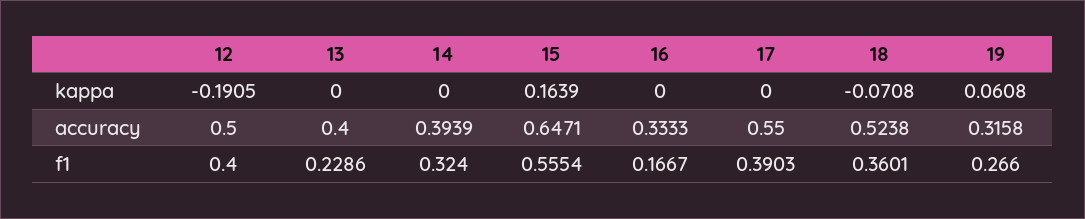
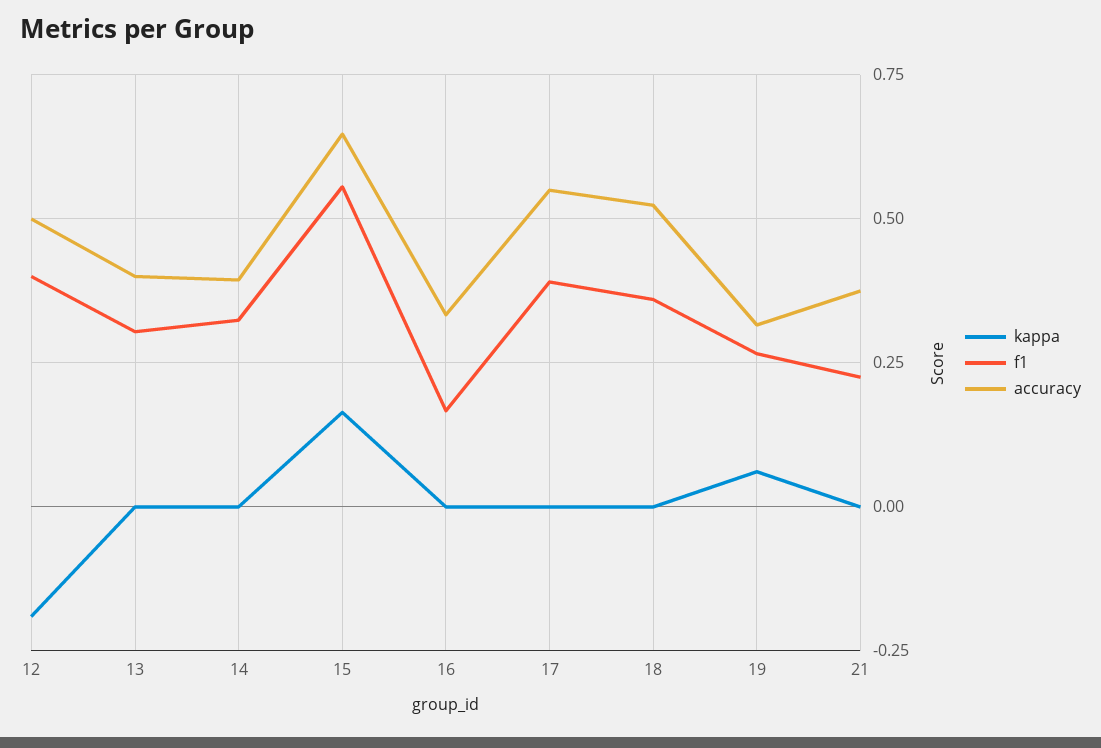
kappa, 18: -0.0708 -> 0
f1, 13: 0.2286 -> 0.3
kappa, 21: none -> 0
f1, 21: none -> 0.225
accuracy, 21: none -> 0.375

